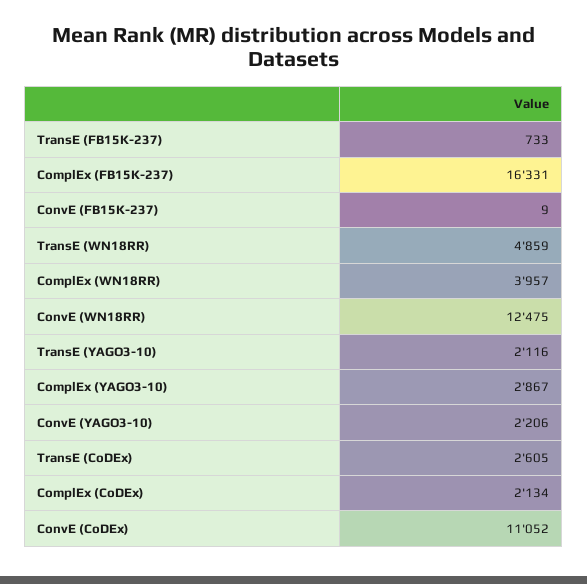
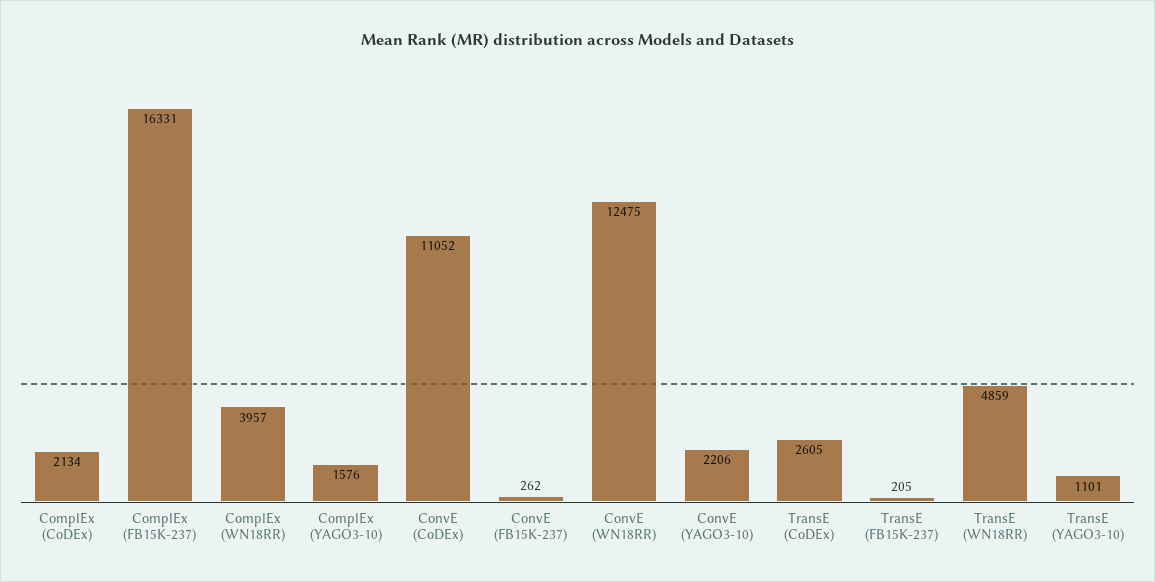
TransE (FB15K-237): 733 -> 205
ConvE (FB15K-237): 9 -> 262
TransE (YAGO3-10): 2116 -> 1101
ComplEx (YAGO3-10): 2867 -> 1576

